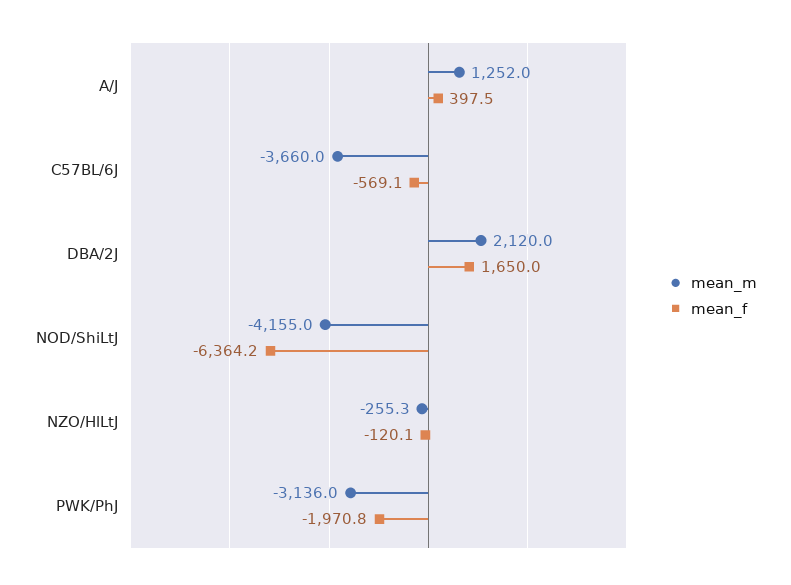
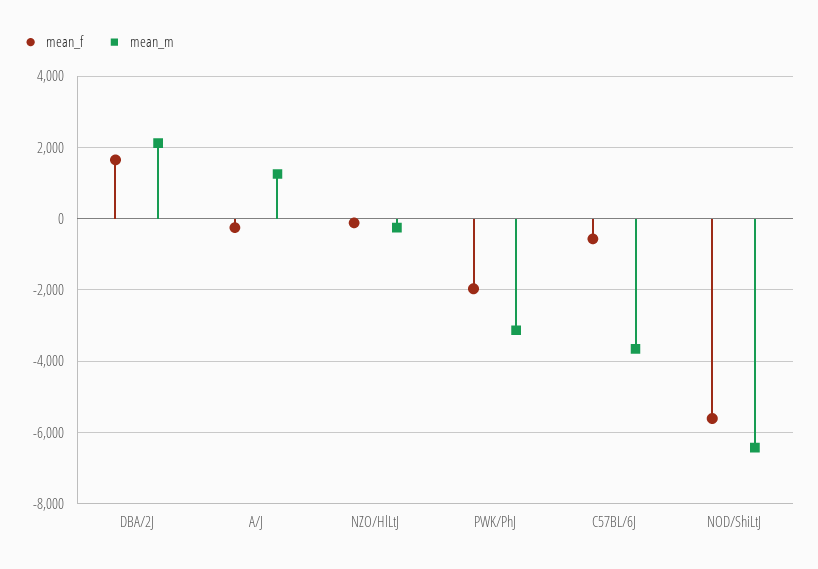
mean_f, A/J: 397.5 -> -200
mean_m, NOD/ShiLtJ: -4155 -> -6400
mean_f, NOD/ShiLtJ: -6364.2 -> -5600

